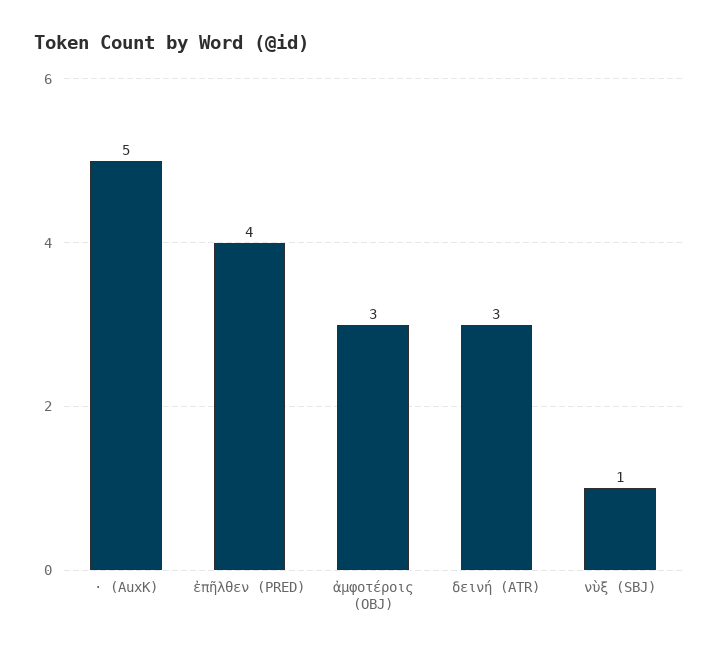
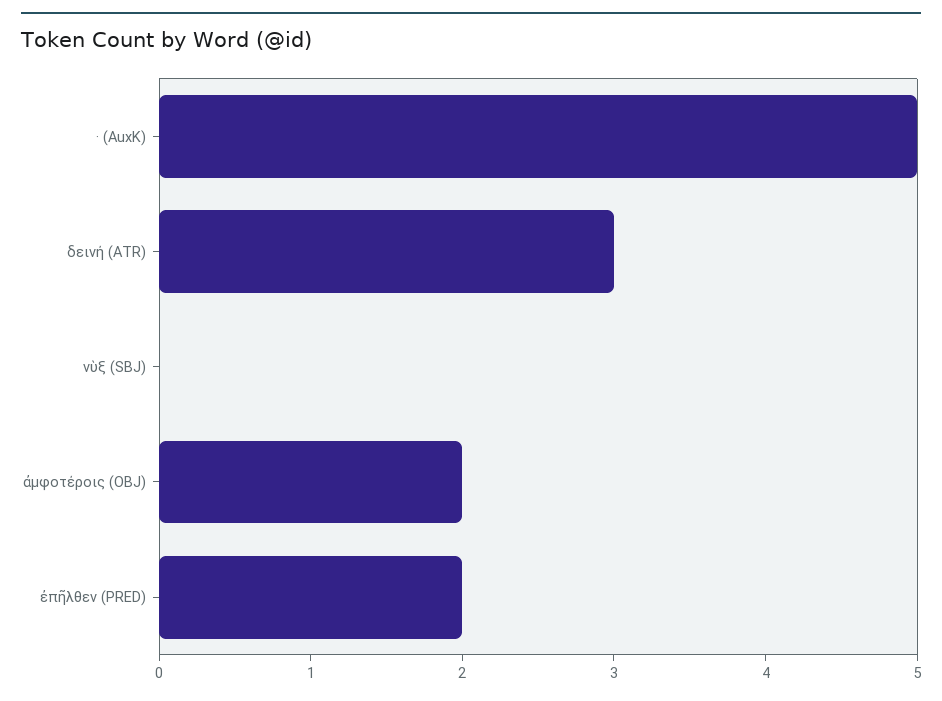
ἐπῆλθεν (PRED): 4 -> 2
ἀμφοτέροις (OBJ): 3 -> 2
νὺξ (SBJ): 1 -> 0

